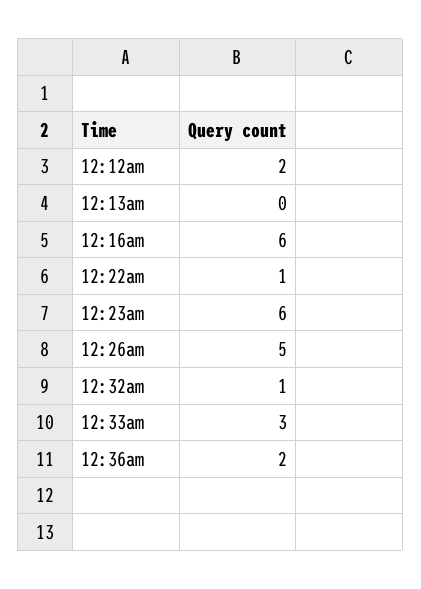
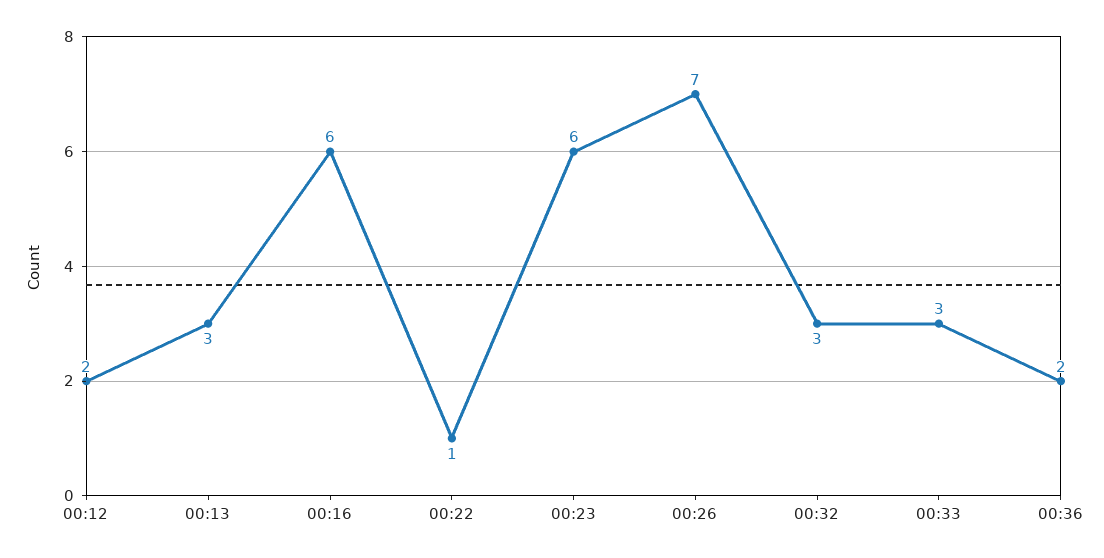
12:13am: 0 -> 3
12:26am: 5 -> 7
12:32am: 1 -> 3

